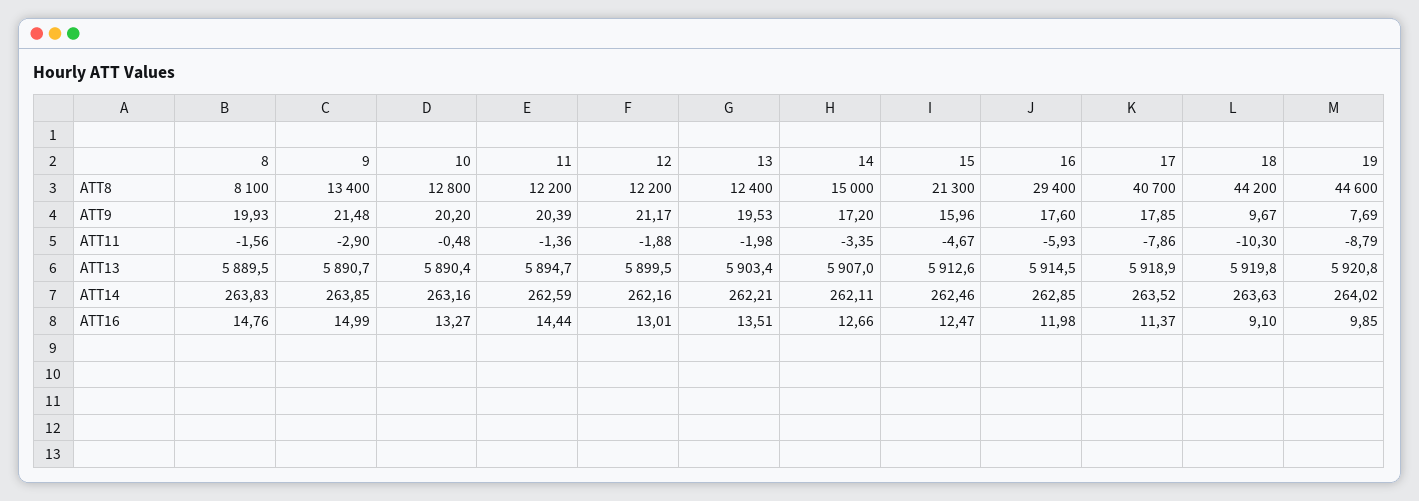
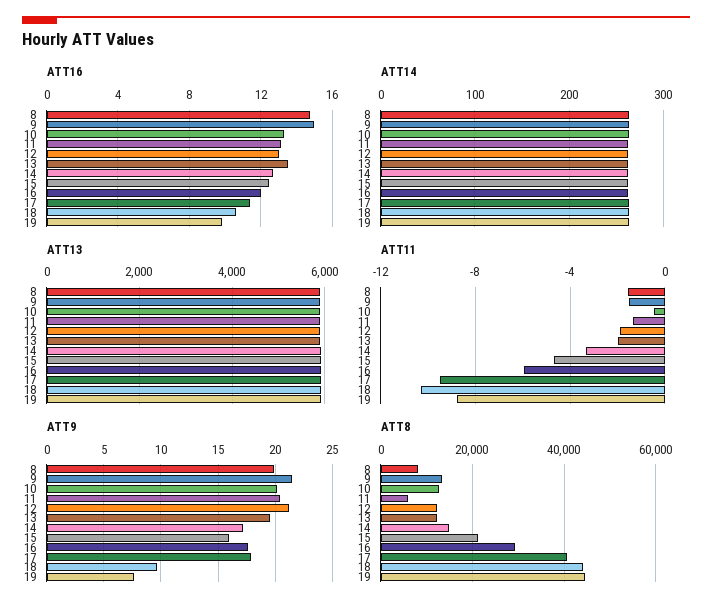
ATT8, 11: 12200 -> 6000
ATT11, 9: -2.9 -> -1.5
ATT11, 17: -7.86 -> -9.5
ATT16, 11: 14.44 -> 13
ATT16, 18: 9.1 -> 10.5

